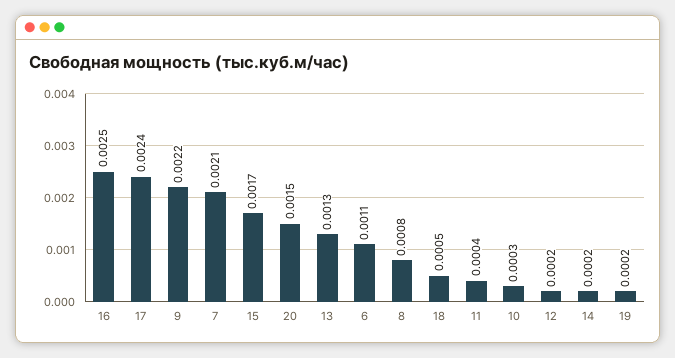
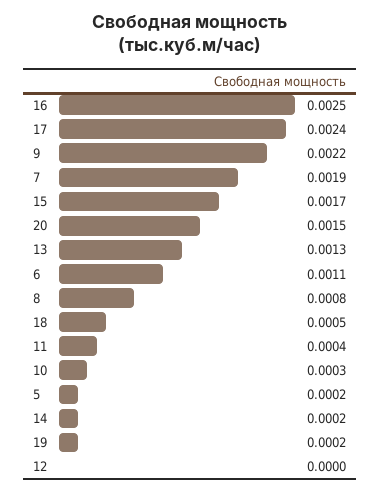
7: 0.0021 -> 0.0019
12: 0.0002 -> 0
5: none -> 0.0002

